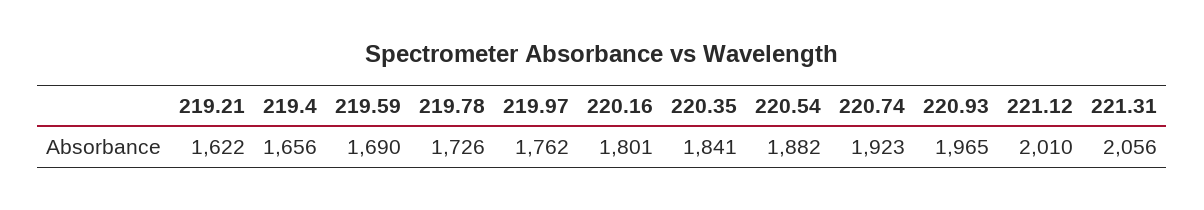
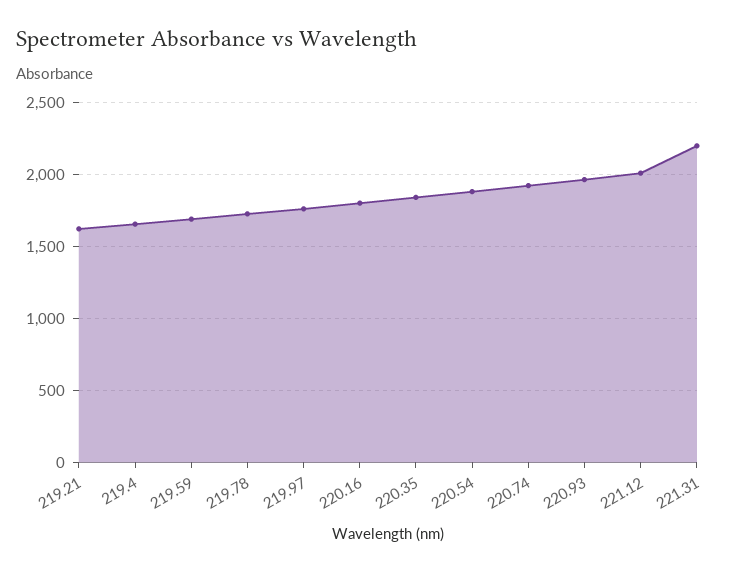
221.31: 2056 -> 2200

